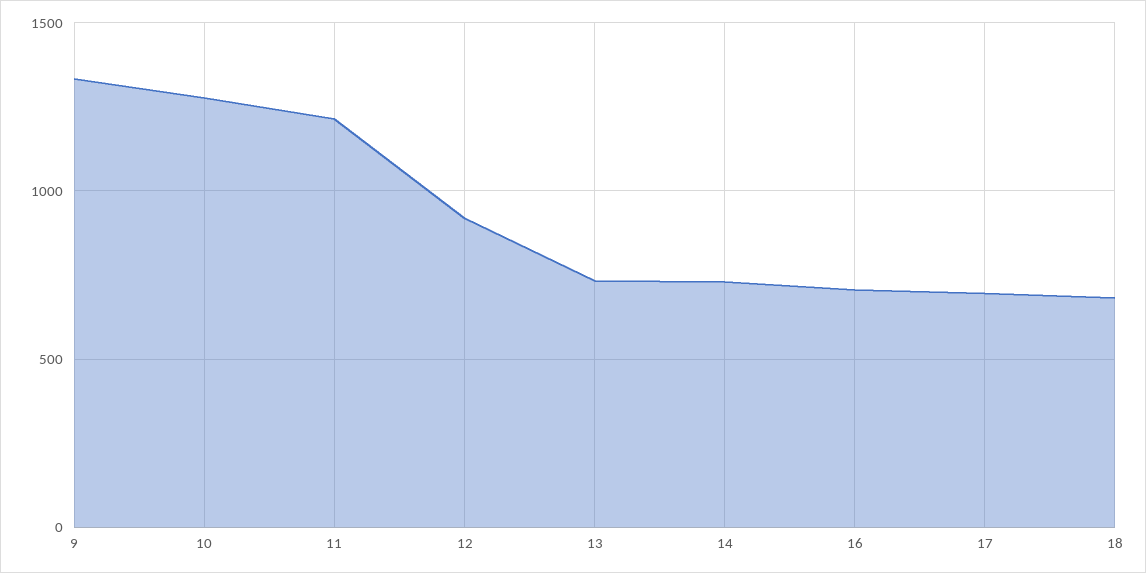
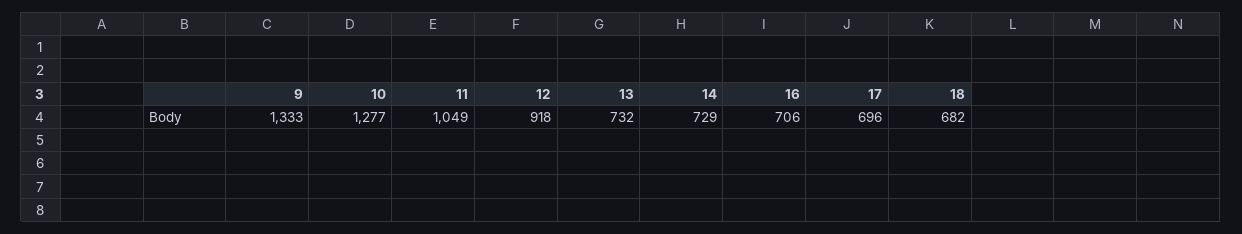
11: 1200 -> 1049

